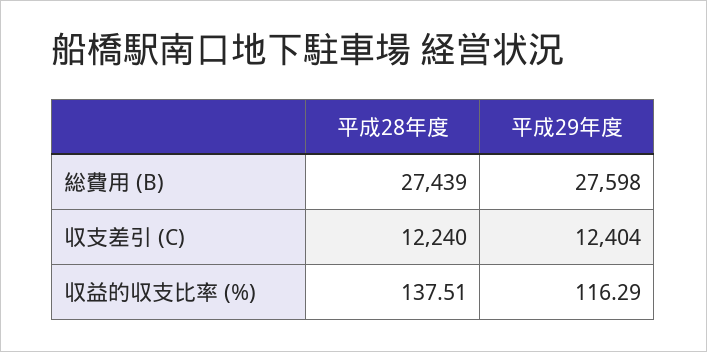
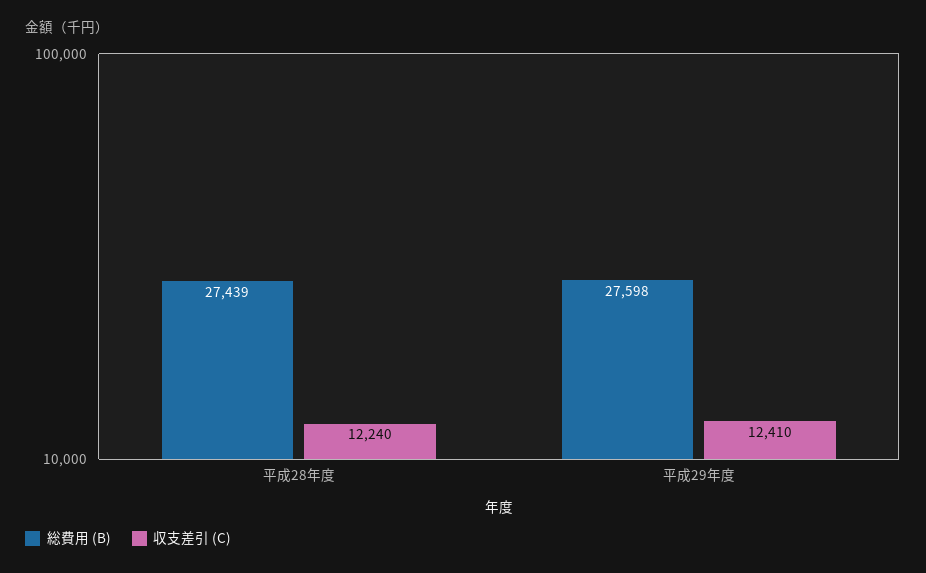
収支差引 (C), 平成29年度: 12404 -> 12410
収益的収支比率 (%), 平成28年度: 137.51 -> none
収益的収支比率 (%), 平成29年度: 116.29 -> none

